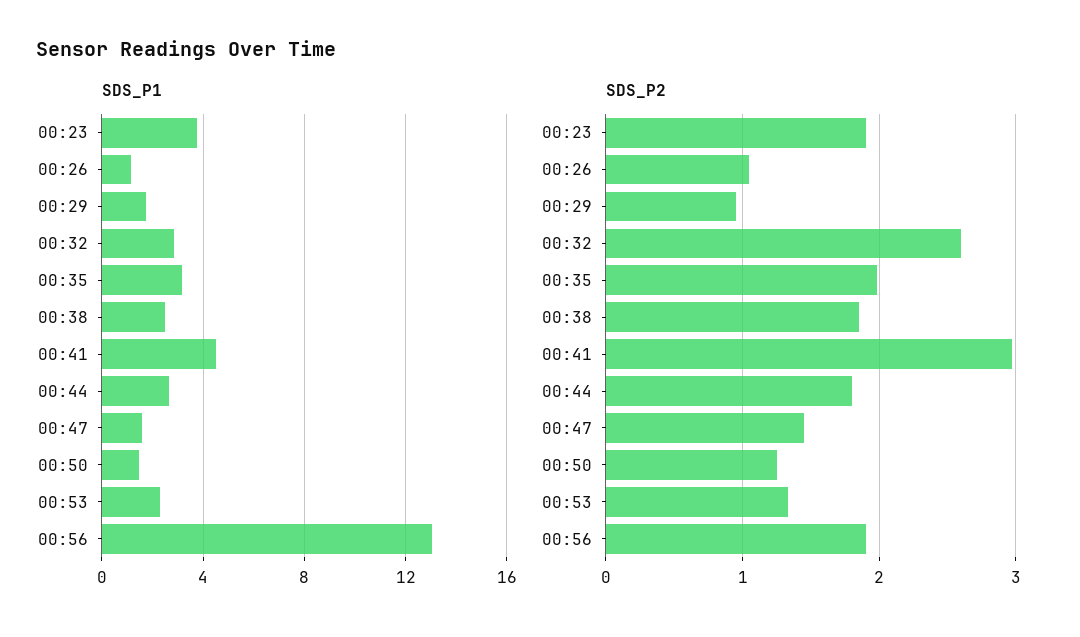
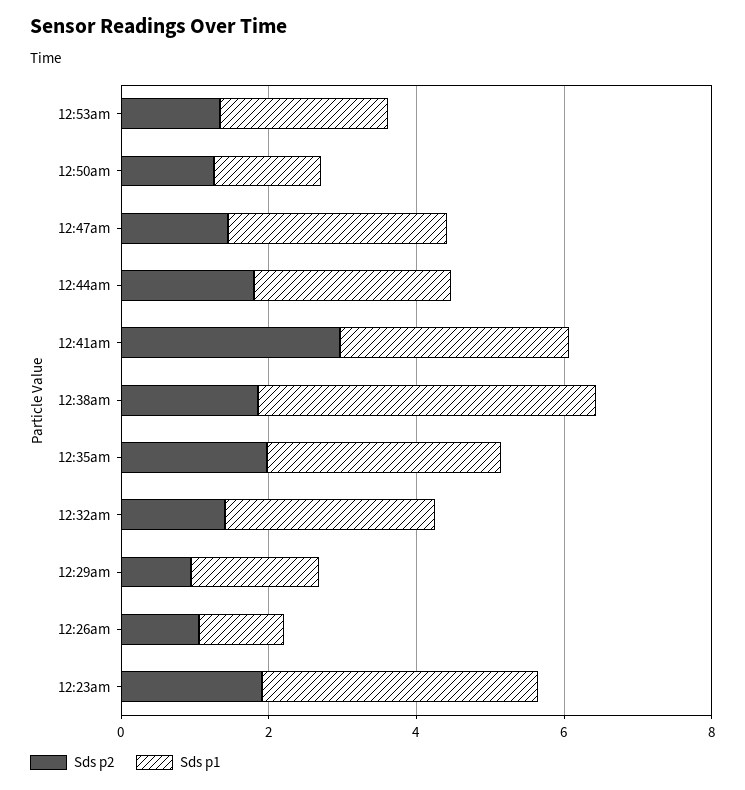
SDS_P1, 00:38: 2.5 -> 4.5
SDS_P1, 00:41: 4.5 -> 3
SDS_P1, 00:47: 1.5 -> 3
SDS_P1, 00:56: 13 -> none
SDS_P2, 00:32: 2.6 -> 1.5
SDS_P2, 00:56: 1.9 -> none

